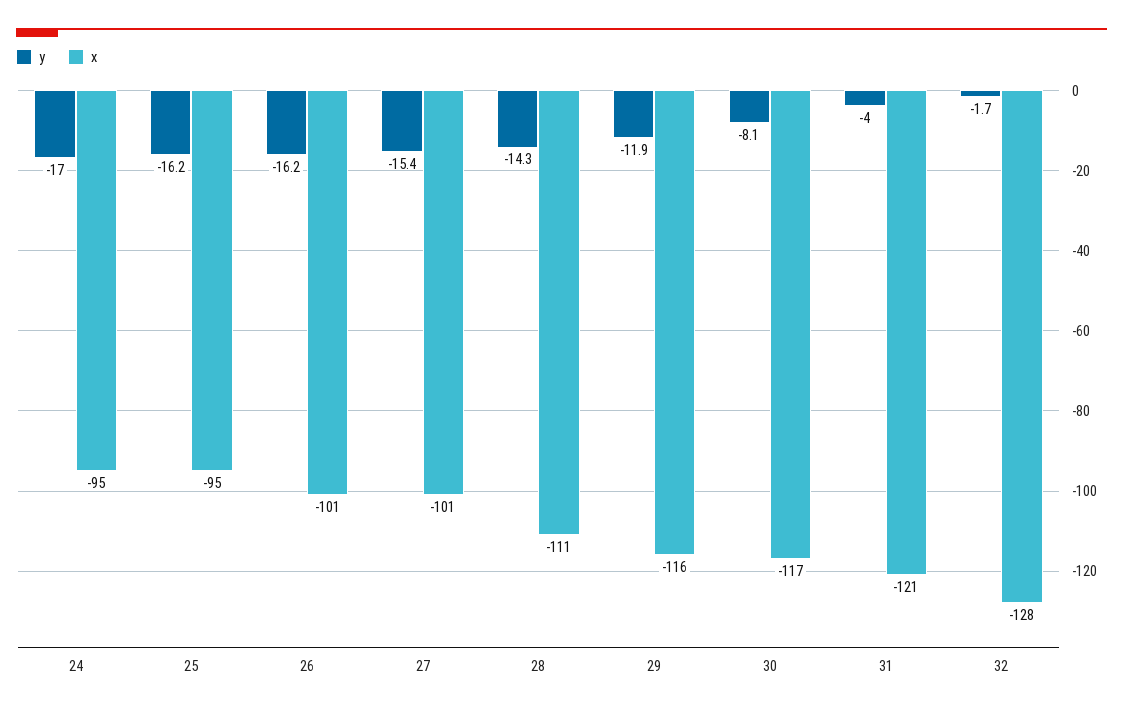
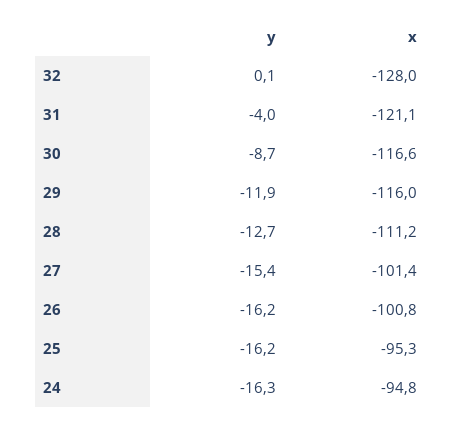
y, 24: -17 -> -16.3
y, 28: -14.3 -> -12.7
y, 30: -8.1 -> -8.7
y, 32: -1.7 -> 0.1

